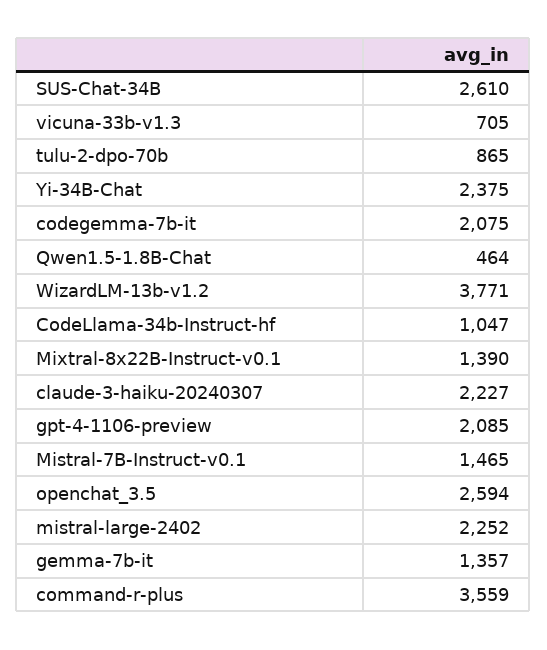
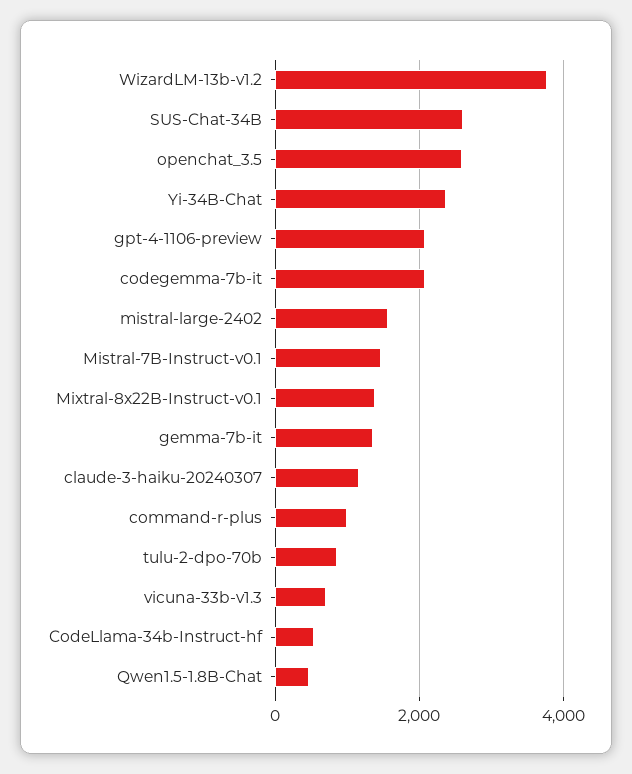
CodeLlama-34b-Instruct-hf: 1047 -> 600
claude-3-haiku-20240307: 2227 -> 1200
mistral-large-2402: 2252 -> 1600
command-r-plus: 3559 -> 1000

